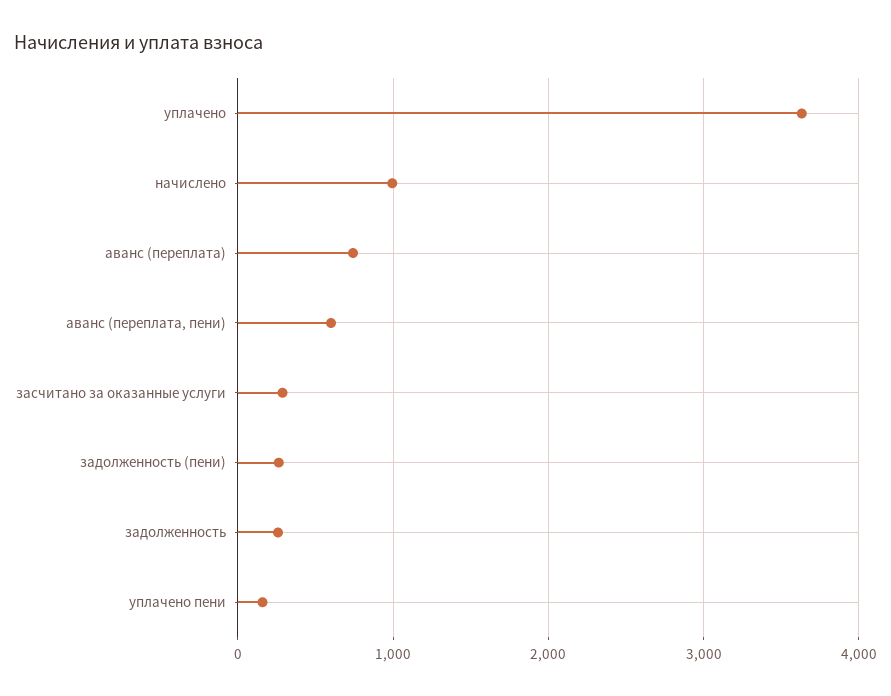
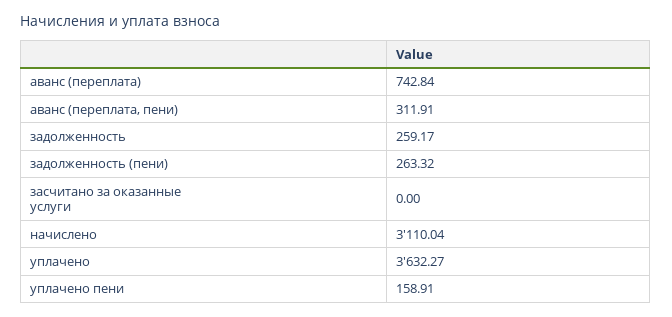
начислено: 1000 -> 3110.04
аванс (переплата, пени): 600 -> 311.91
засчитано за оказанные услуги: 300 -> 0

